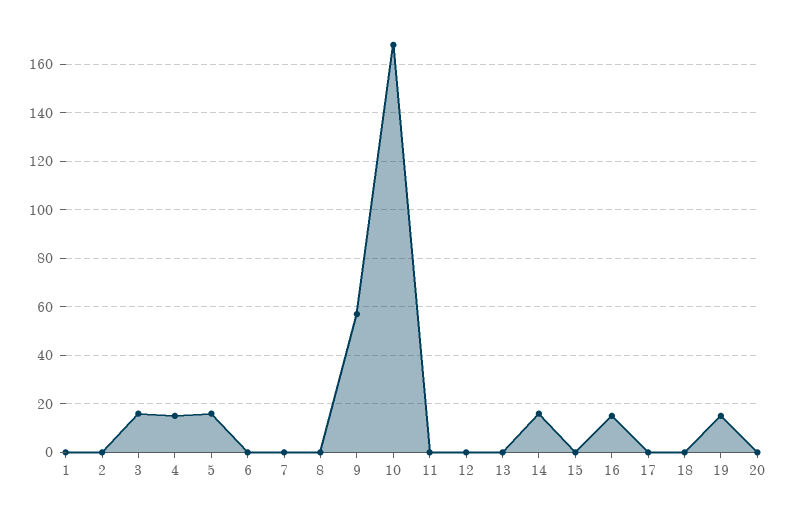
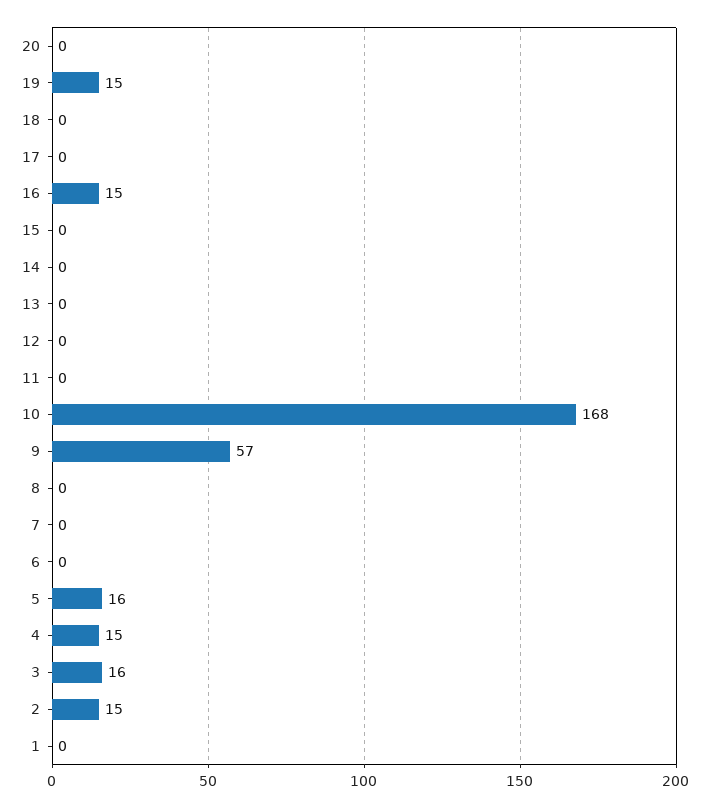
2: 0 -> 15
14: 15 -> 0

